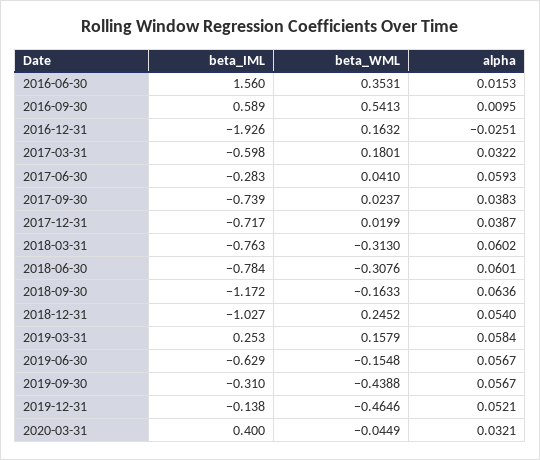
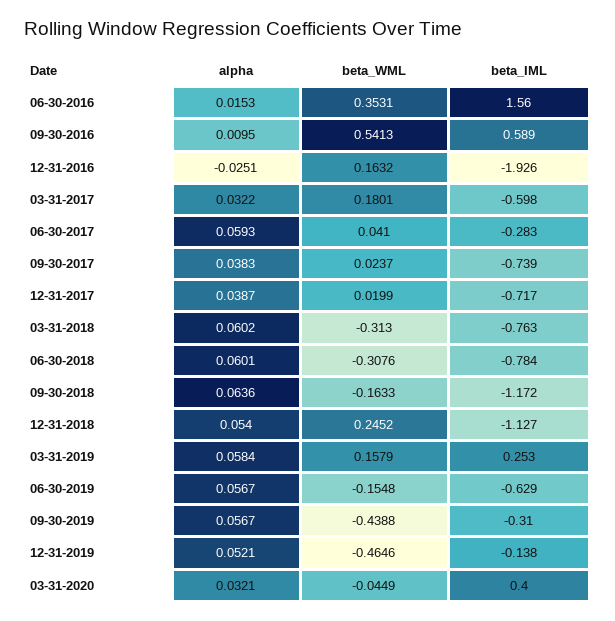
beta_IML, 2018-12-31: -1.027 -> -1.127

